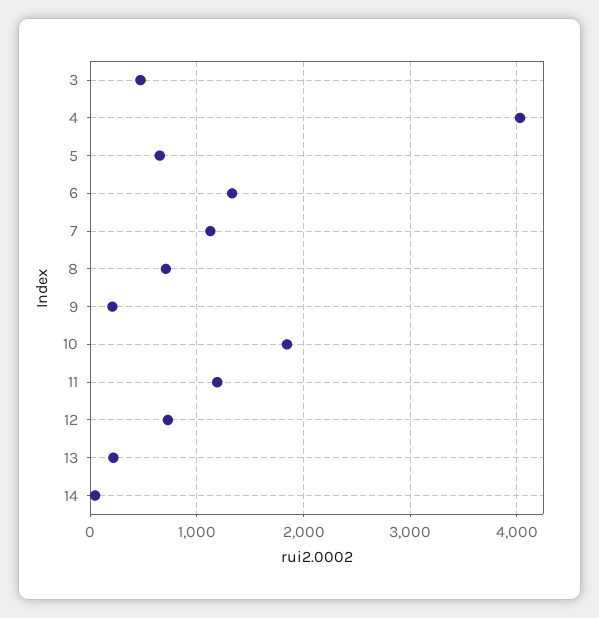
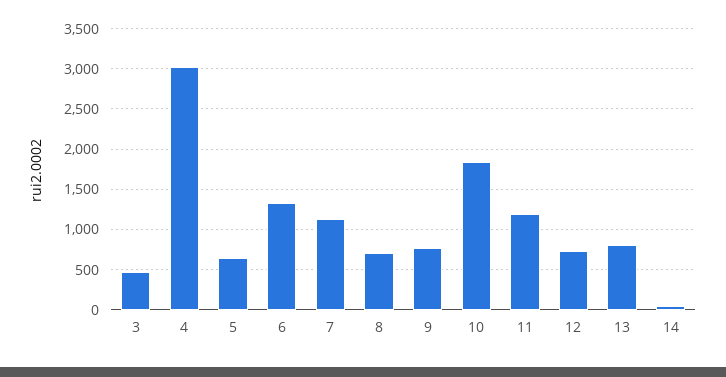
4: 4000 -> 3000
9: 200 -> 800
13: 200 -> 800

